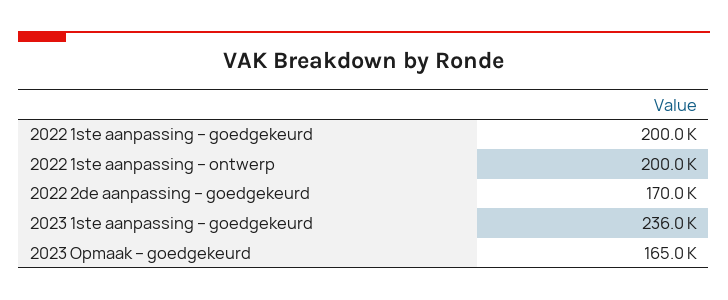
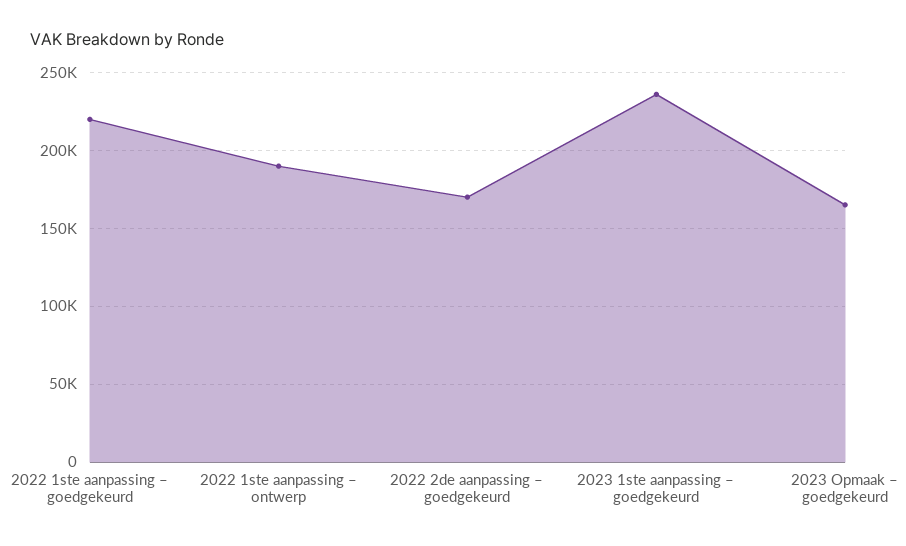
2022 1ste aanpassing – goedgekeurd: 200000 -> 220000
2022 1ste aanpassing – ontwerp: 200000 -> 190000

